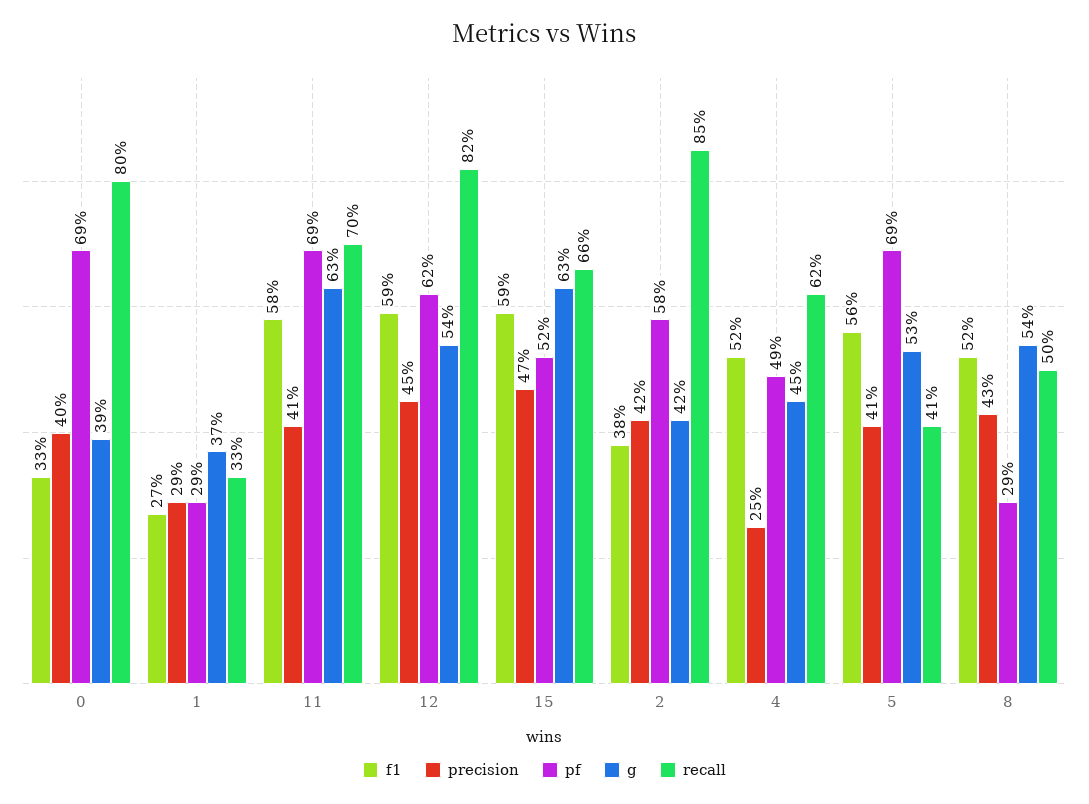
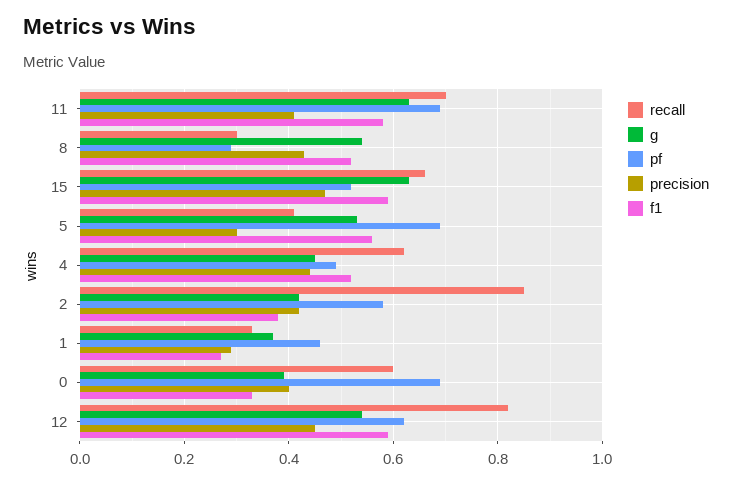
recall, 0: 0.8 -> 0.6
pf, 1: 0.29 -> 0.45
precision, 4: 0.25 -> 0.45
precision, 5: 0.41 -> 0.3
recall, 8: 0.5 -> 0.3

